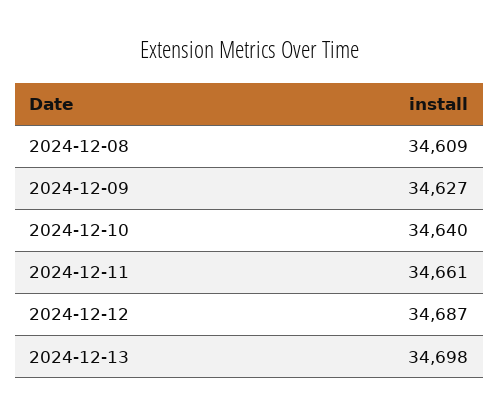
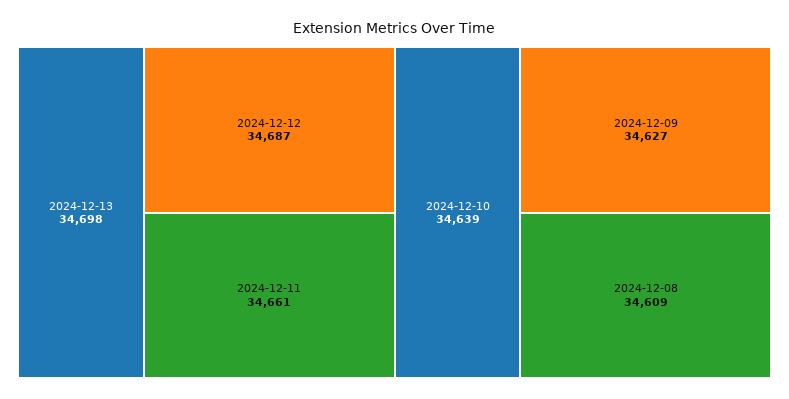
2024-12-10: 34640 -> 34639

